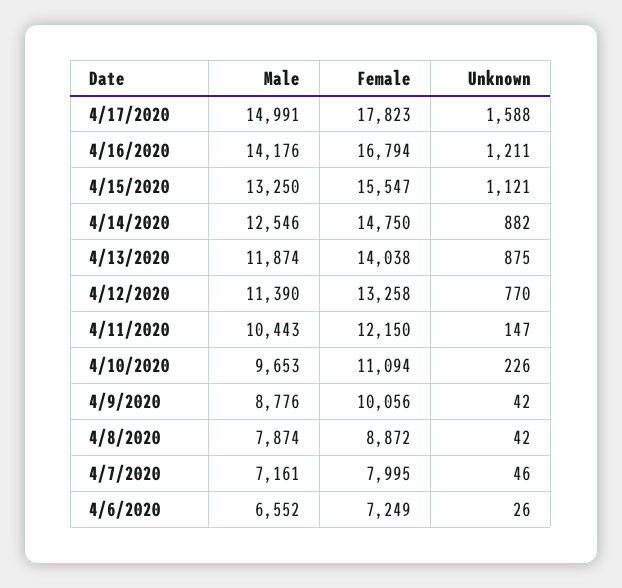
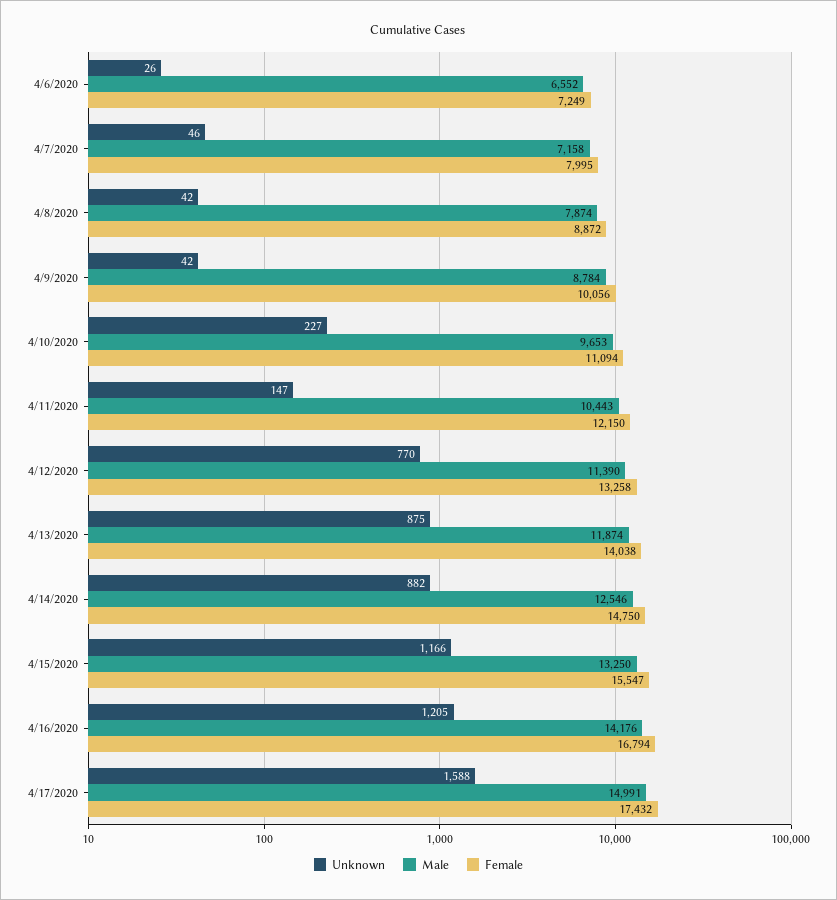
Female, 4/17/2020: 17823 -> 17432
Unknown, 4/16/2020: 1211 -> 1205
Unknown, 4/15/2020: 1121 -> 1166
Unknown, 4/10/2020: 226 -> 227
Male, 4/9/2020: 8776 -> 8784
Male, 4/7/2020: 7161 -> 7158

